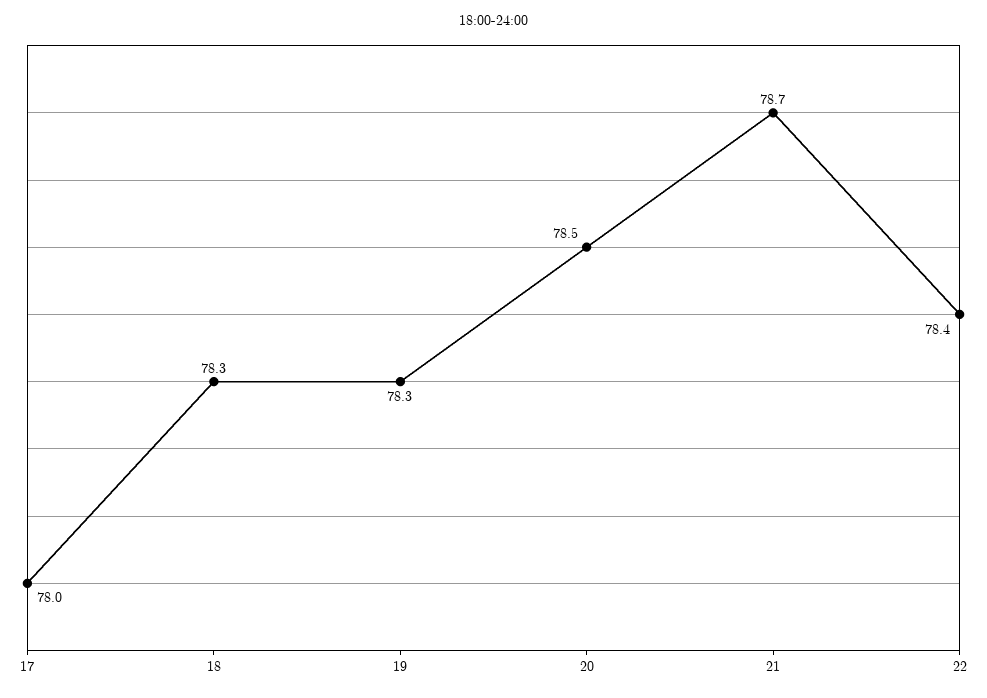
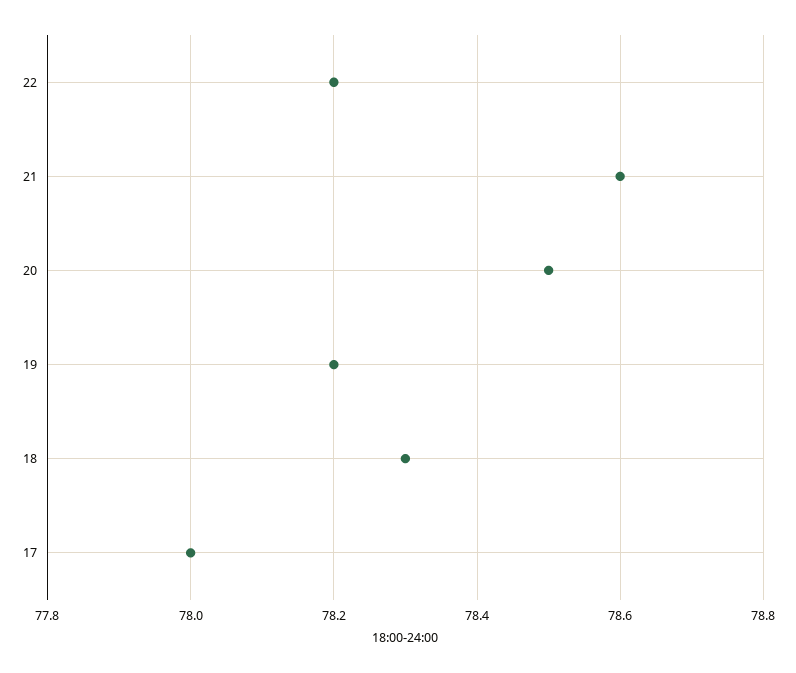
19: 78.3 -> 78.2
21: 78.7 -> 78.6
22: 78.4 -> 78.2

